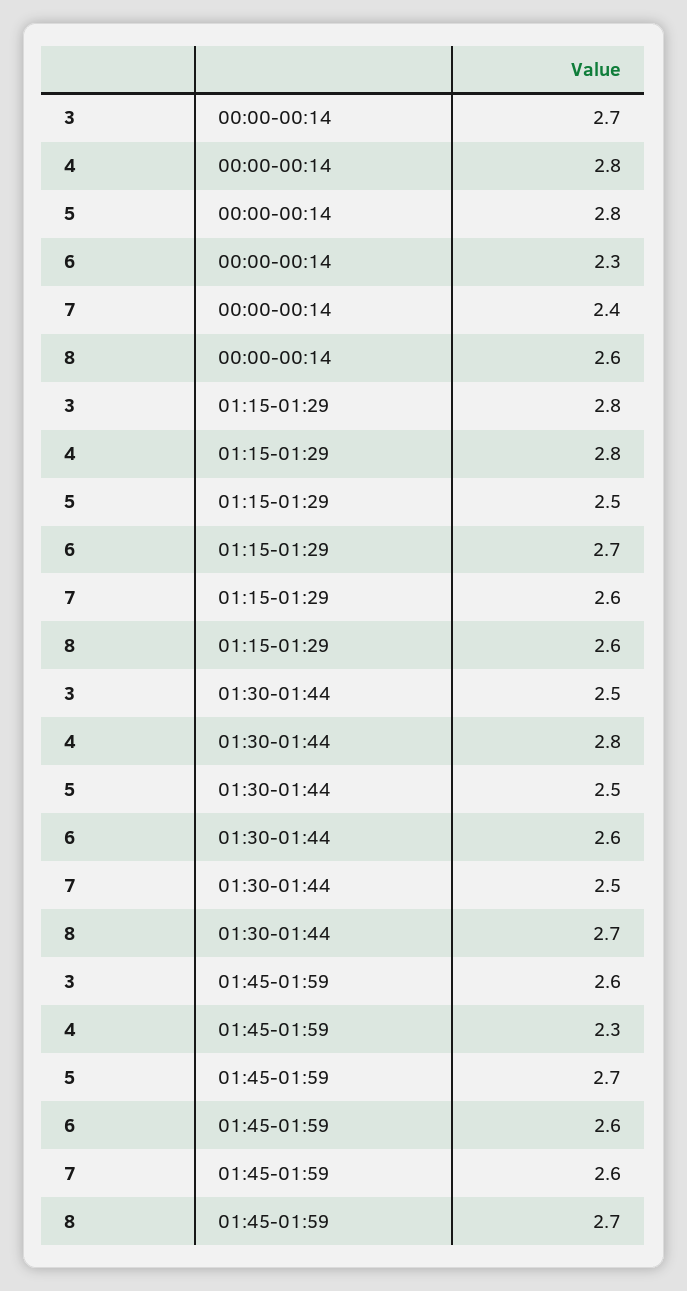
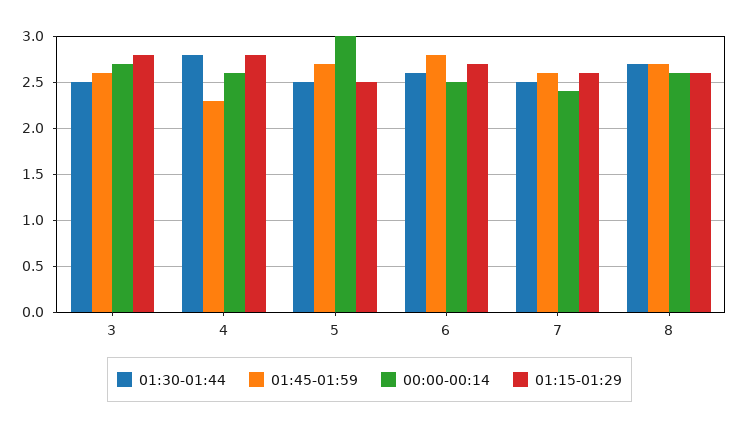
00:00-00:14, 4: 2.8 -> 2.6
00:00-00:14, 5: 2.8 -> 3
00:00-00:14, 6: 2.3 -> 2.5
01:45-01:59, 6: 2.6 -> 2.8

